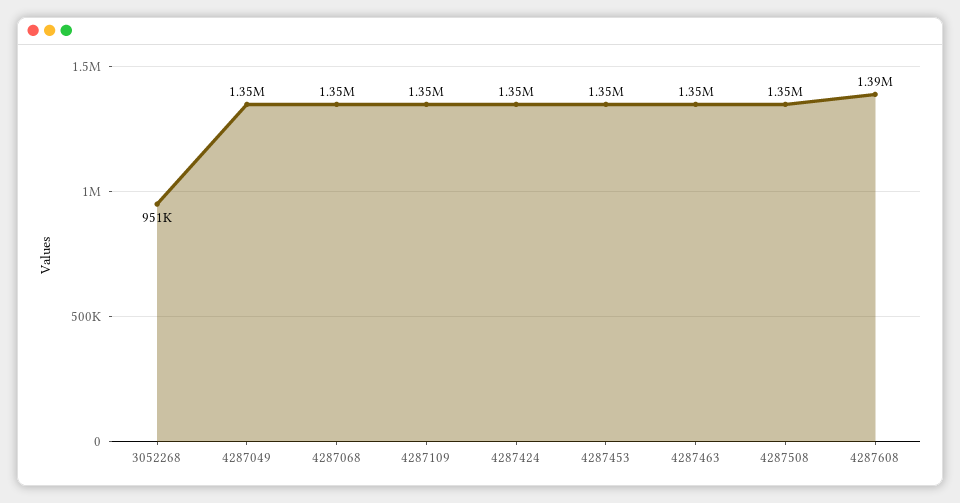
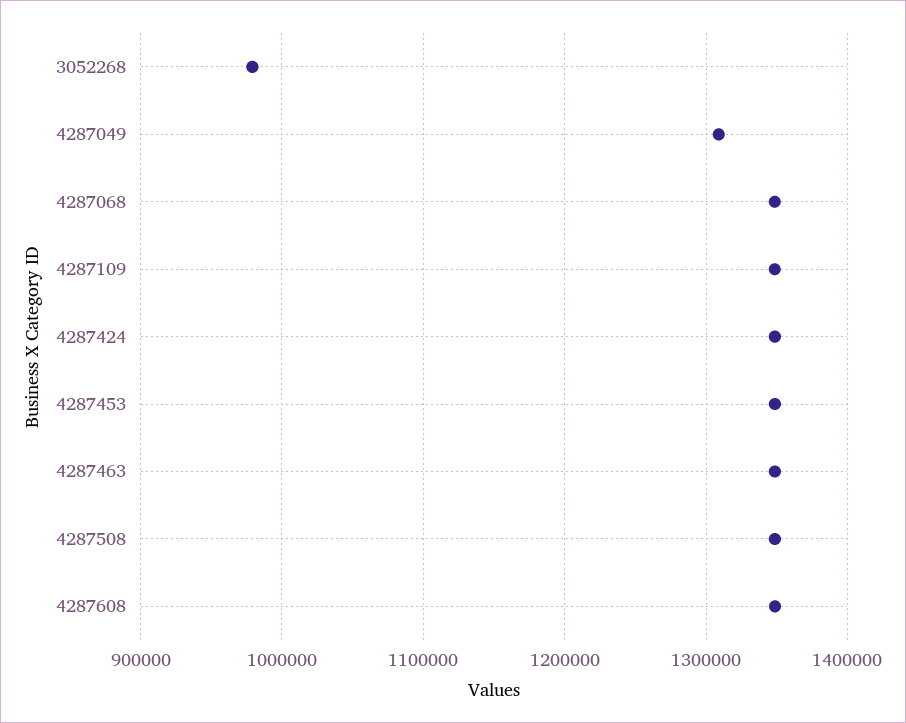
3052268: 951000 -> 980000
4287049: 1350000 -> 1310000
4287608: 1390000 -> 1350000

